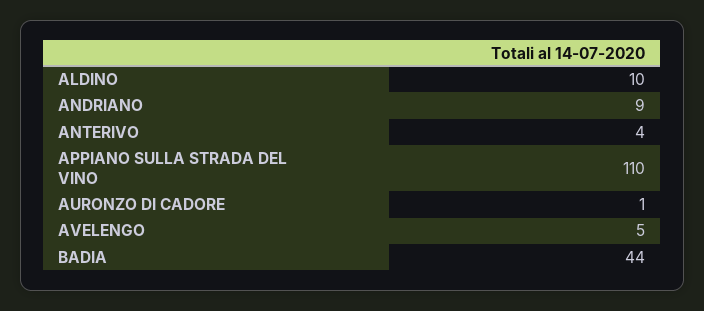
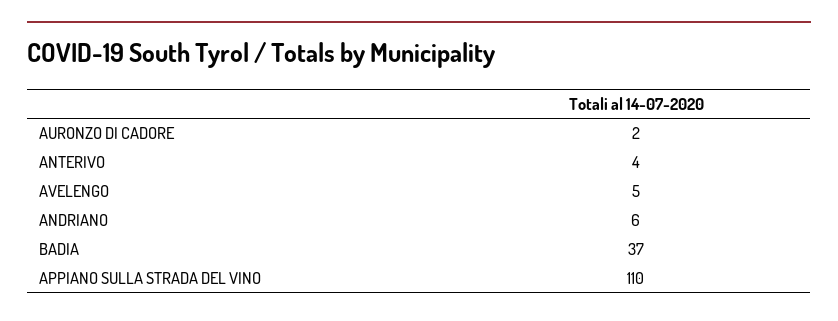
ALDINO: 10 -> none
ANDRIANO: 9 -> 6
AURONZO DI CADORE: 1 -> 2
BADIA: 44 -> 37

